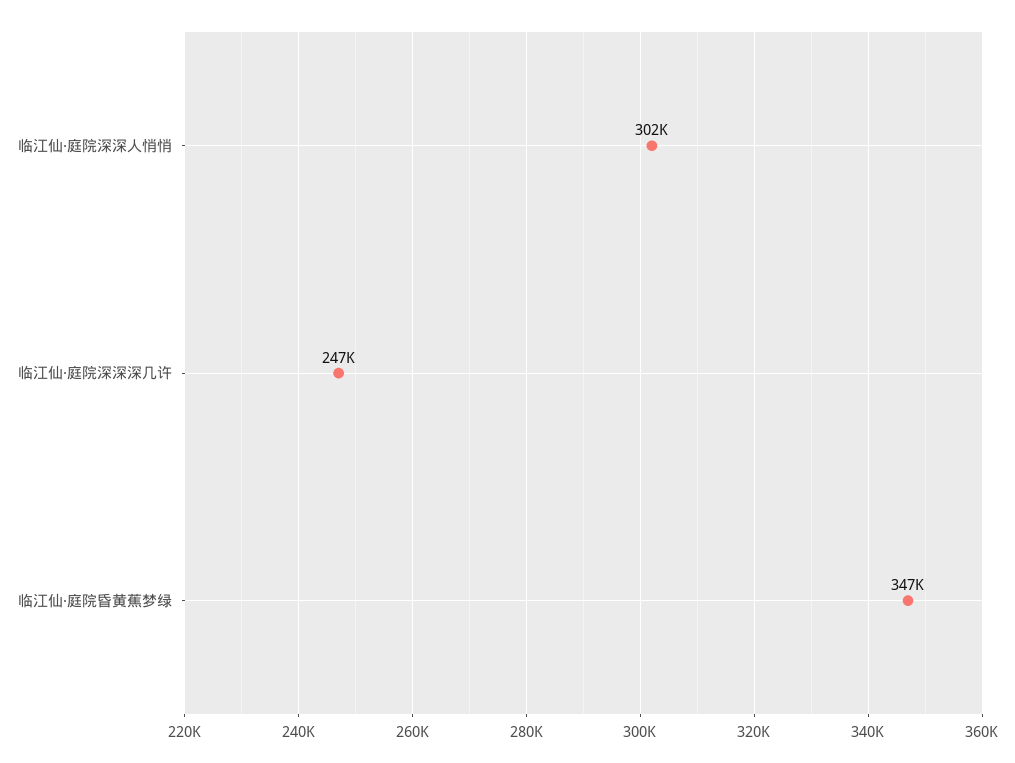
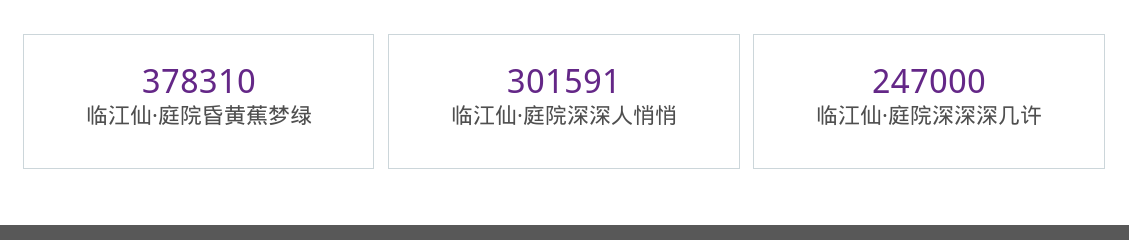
临江仙·庭院昏黄蕉梦绿: 347000 -> 378310

